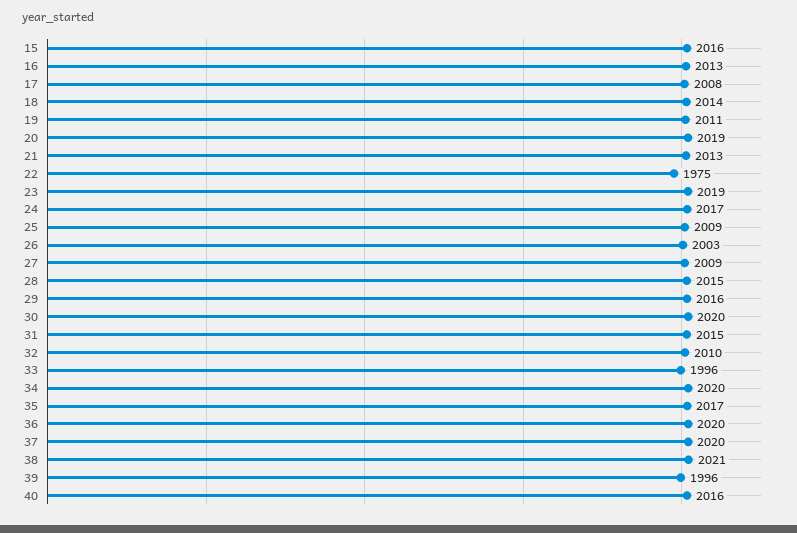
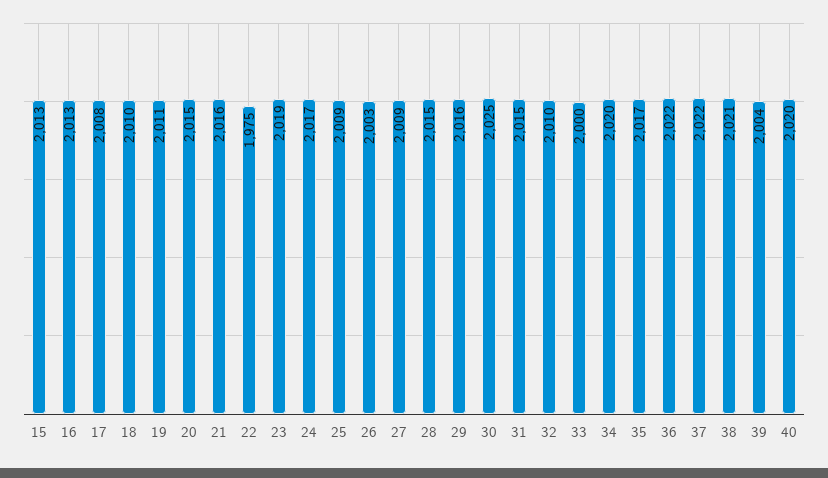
15: 2016 -> 2013
18: 2014 -> 2010
20: 2019 -> 2015
21: 2013 -> 2016
30: 2020 -> 2025
33: 1996 -> 2000
36: 2020 -> 2022
37: 2020 -> 2022
39: 1996 -> 2004
40: 2016 -> 2020

